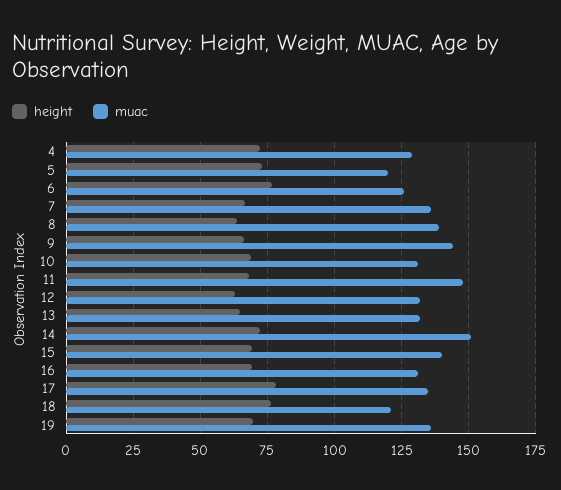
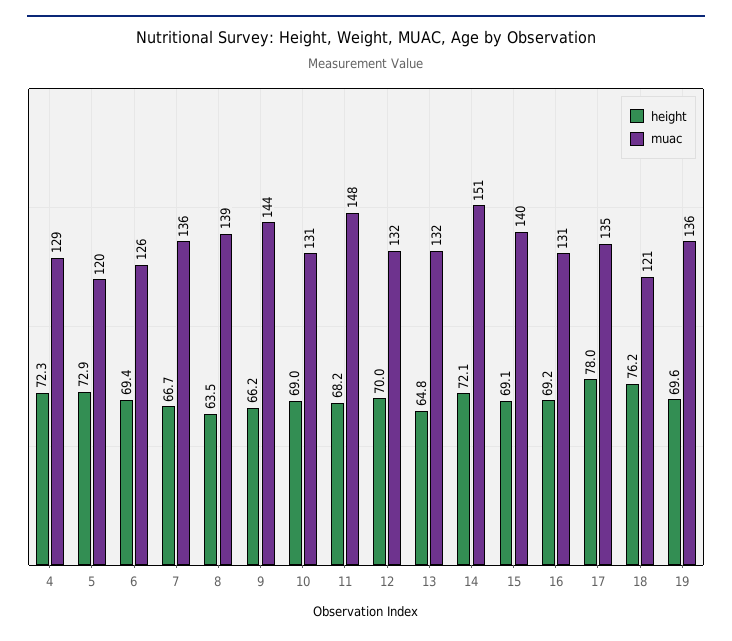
height, 6: 77.5 -> 69.4
height, 12: 62.5 -> 70

